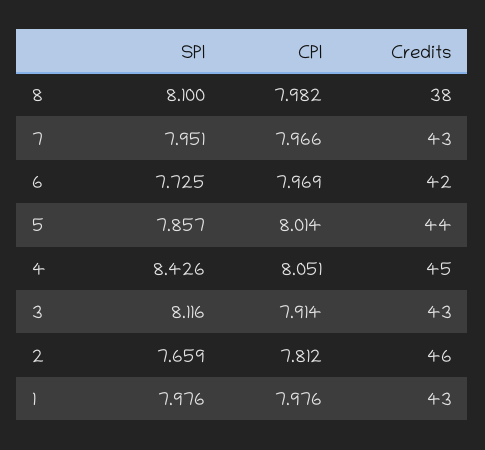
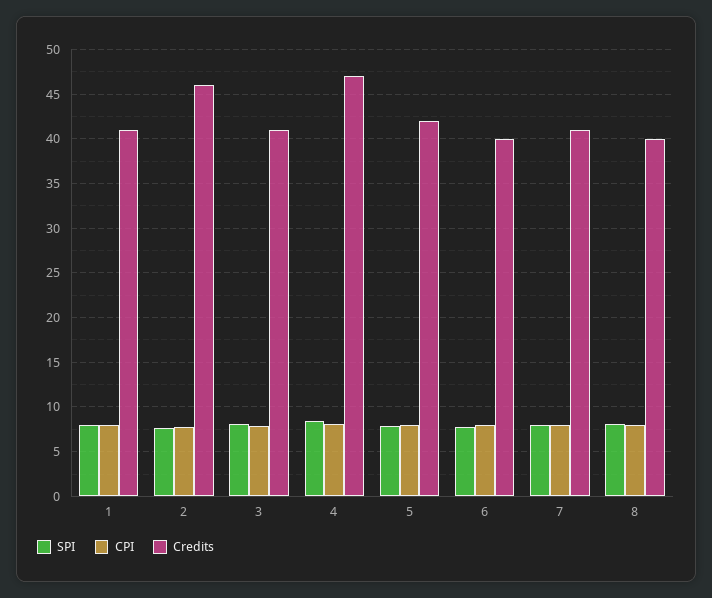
Credits, 8: 38 -> 40
Credits, 7: 43 -> 41
Credits, 6: 42 -> 40
Credits, 5: 44 -> 42
Credits, 4: 45 -> 47
Credits, 3: 43 -> 41
Credits, 1: 43 -> 41

